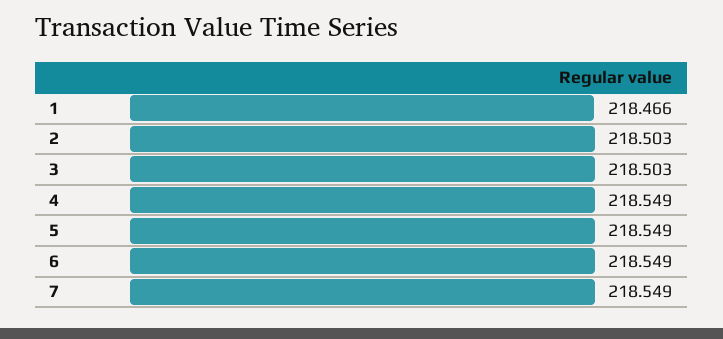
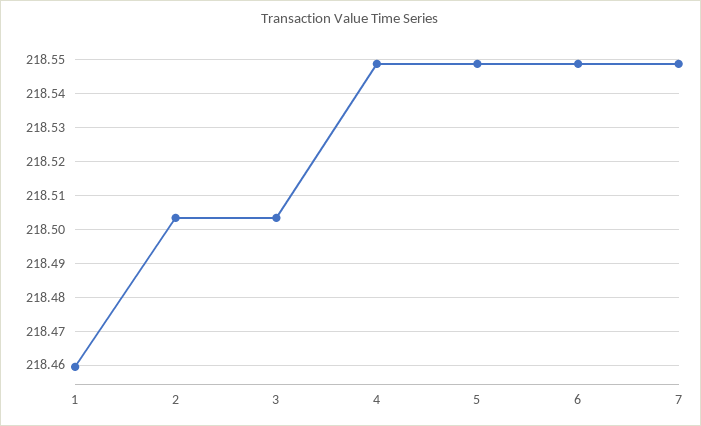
1: 218.466 -> 218.46

